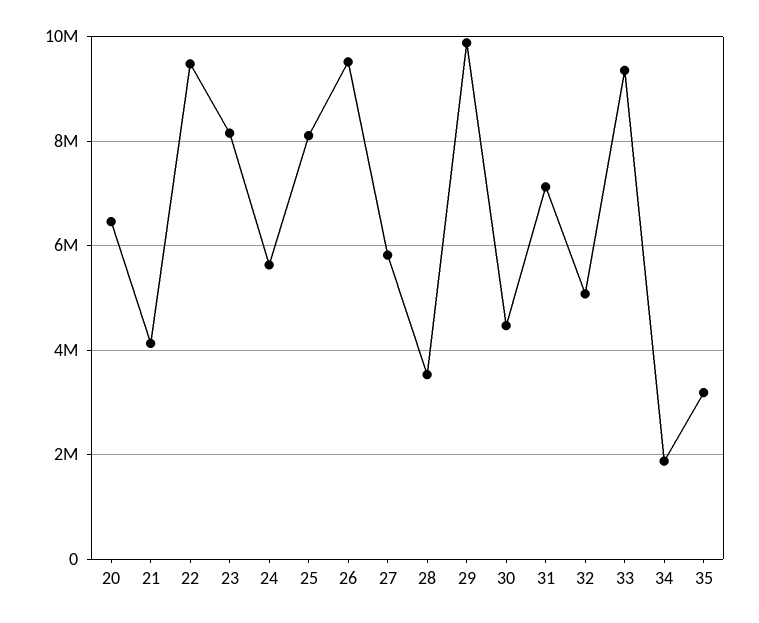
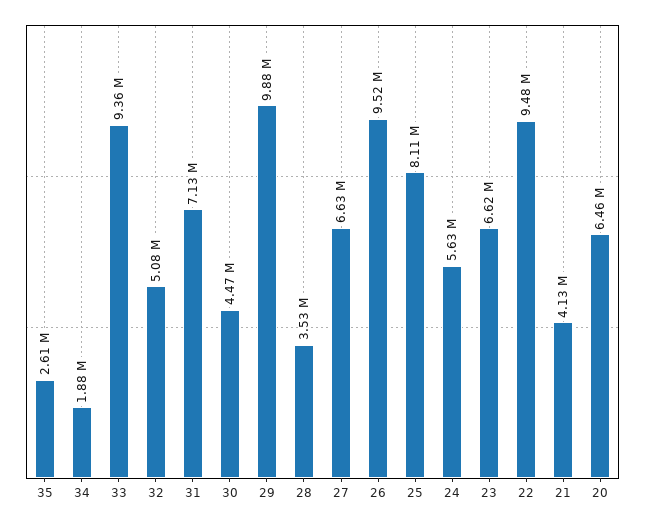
23: 8200000 -> 6620000
27: 5800000 -> 6630000
35: 3200000 -> 2610000

